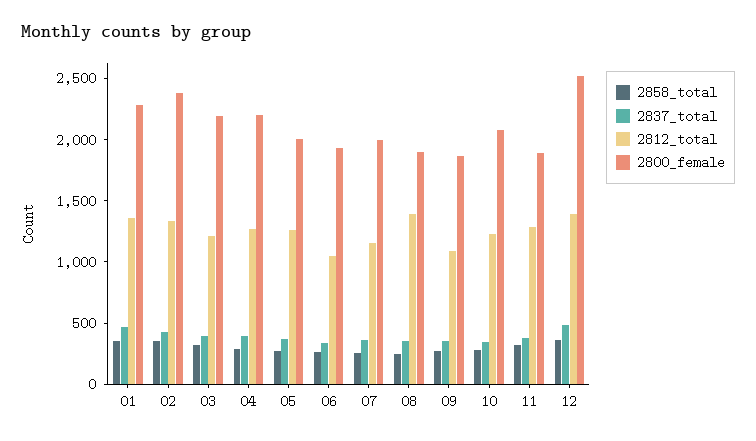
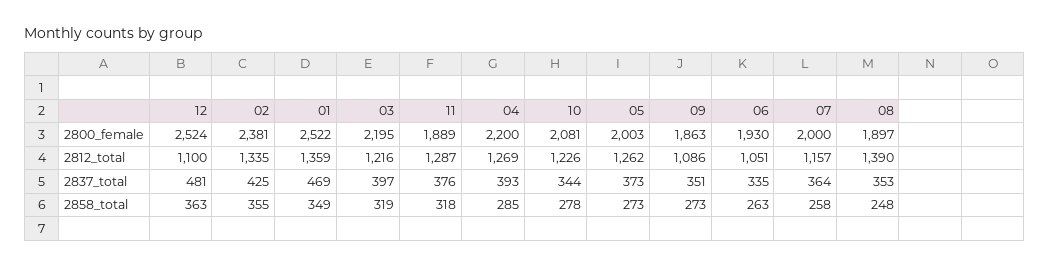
2800_female, 01: 2300 -> 2522
2812_total, 12: 1400 -> 1100

